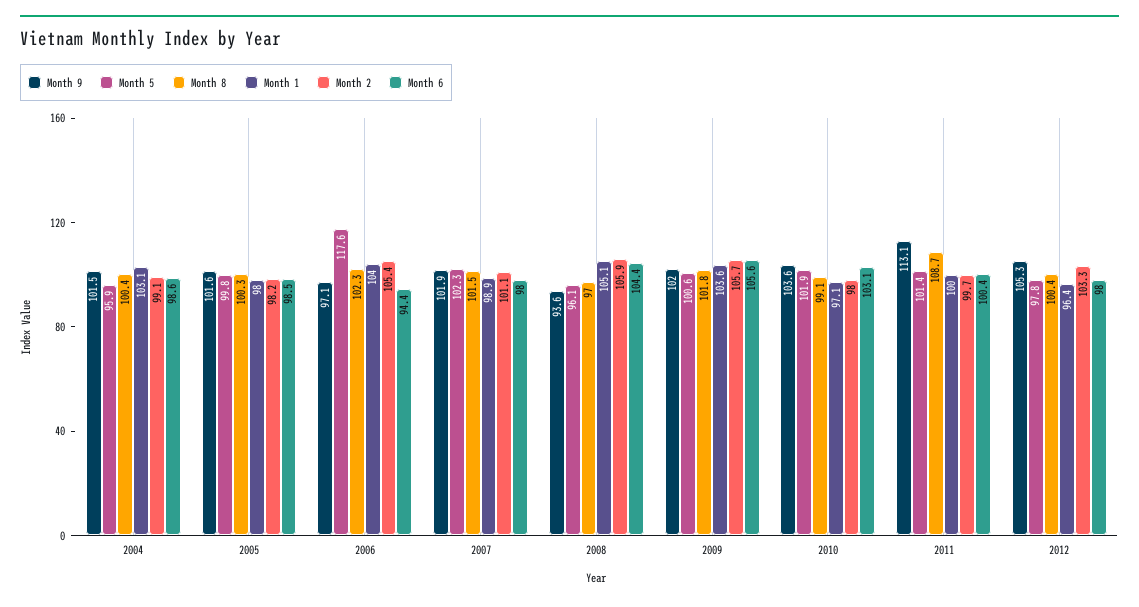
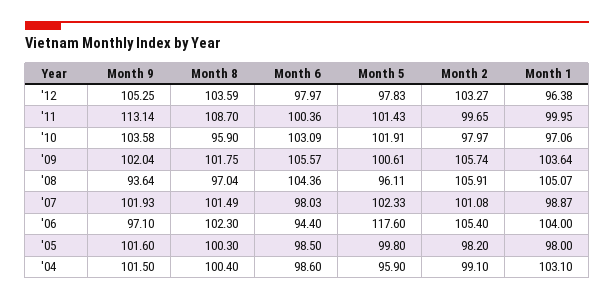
Month 8, 2010: 99.1 -> 95.9
Month 8, 2012: 100.4 -> 103.59

